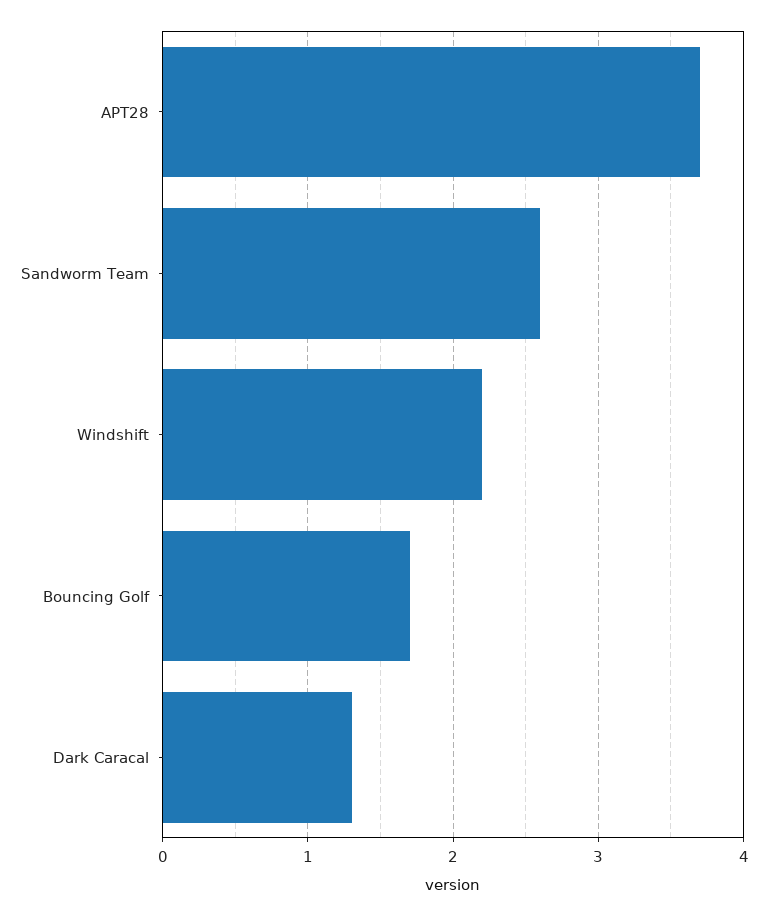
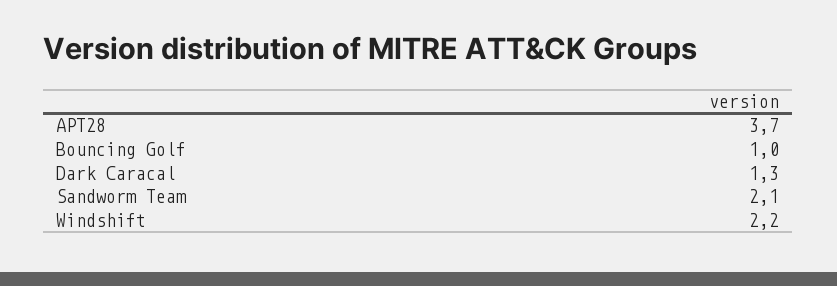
Sandworm Team: 2.6 -> 2.1
Bouncing Golf: 1.7 -> 1

